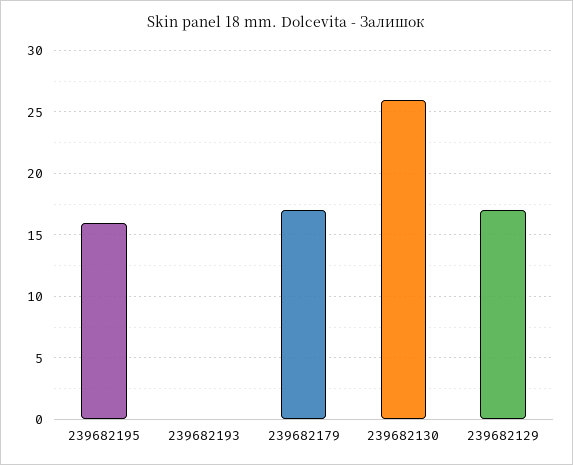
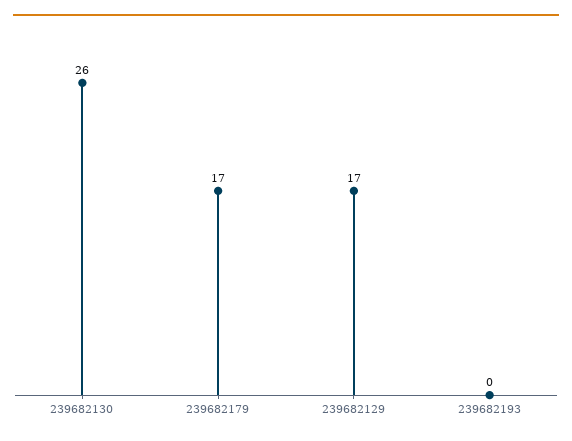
239682195: 16 -> none

